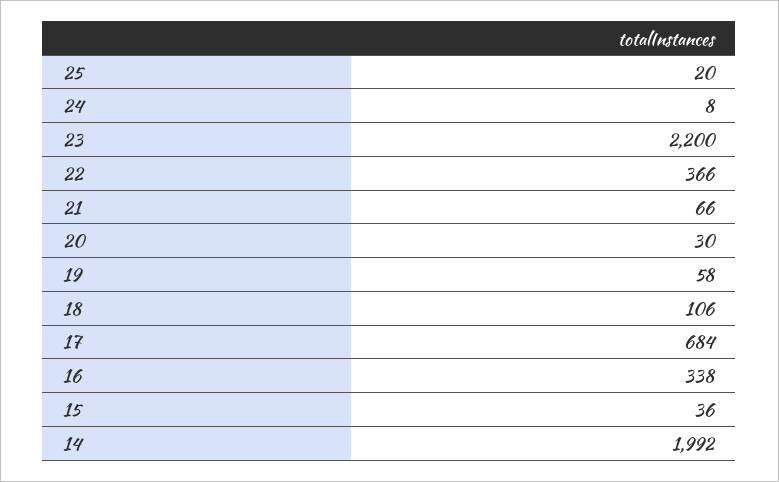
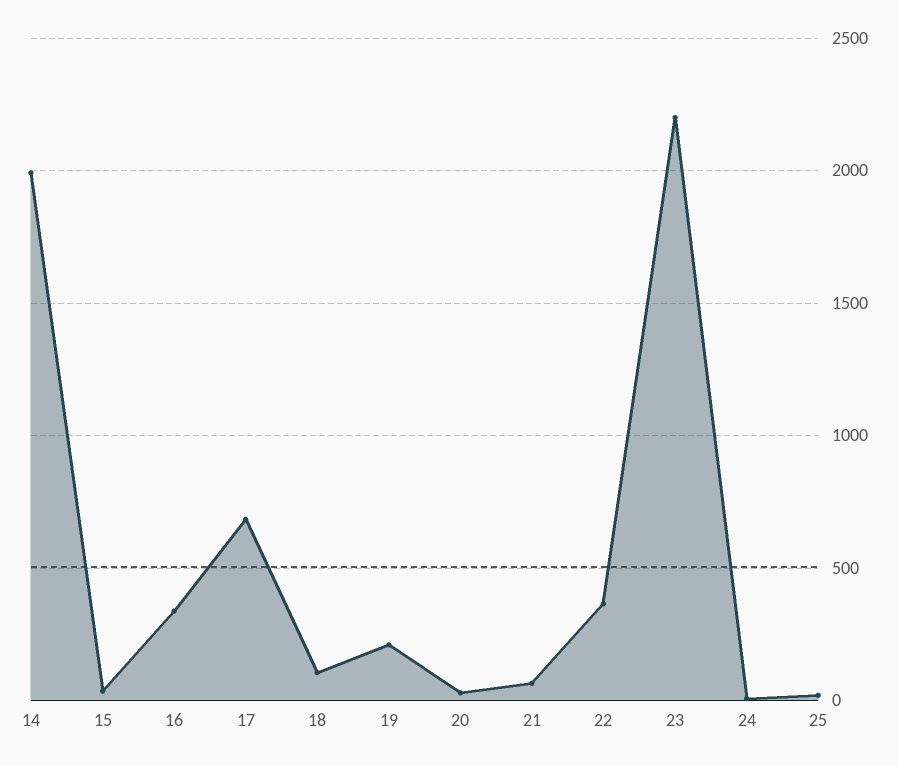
19: 58 -> 200

